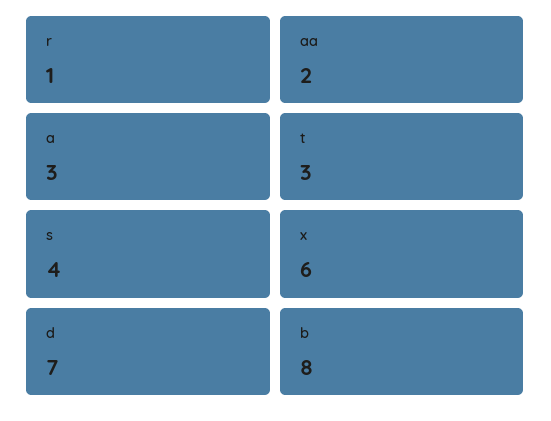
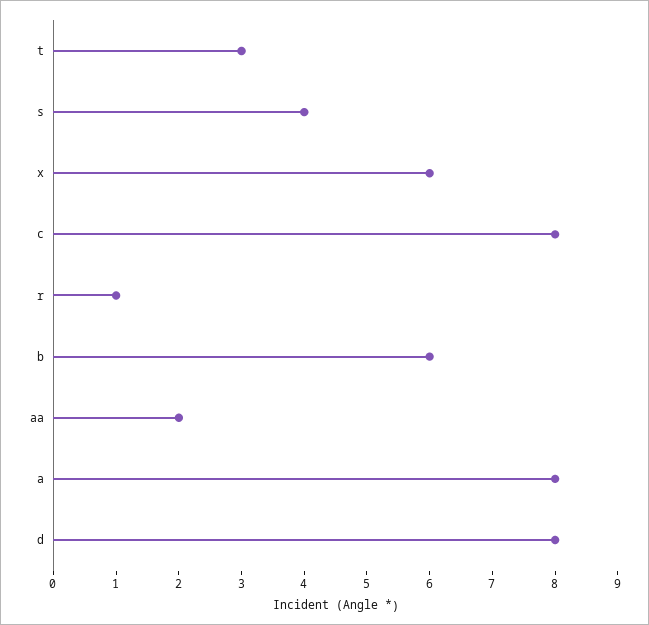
a: 3 -> 8
d: 7 -> 8
b: 8 -> 6
c: none -> 8

